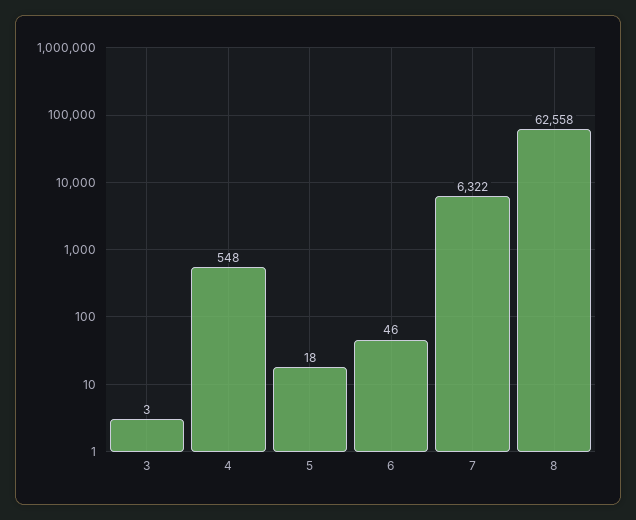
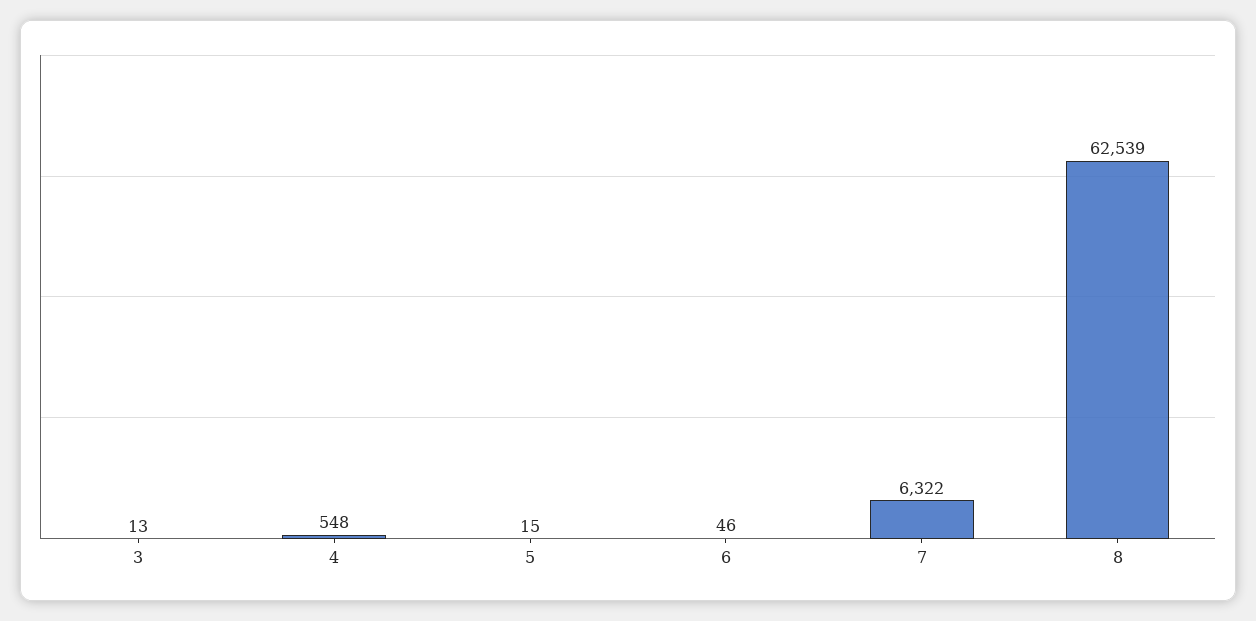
3: 3 -> 13
5: 18 -> 15
8: 62558 -> 62539

